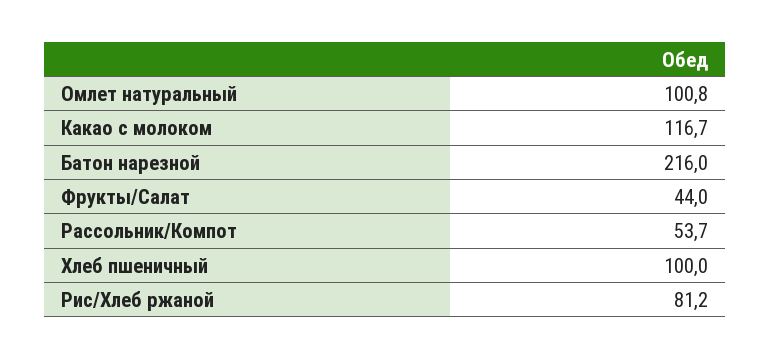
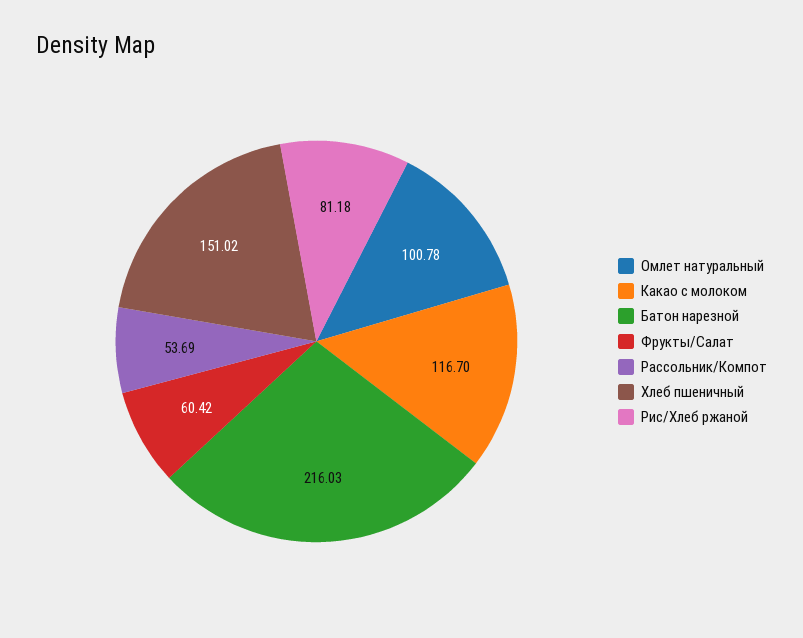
Фрукты/Салат: 44 -> 60.42
Хлеб пшеничный: 100 -> 151.02

